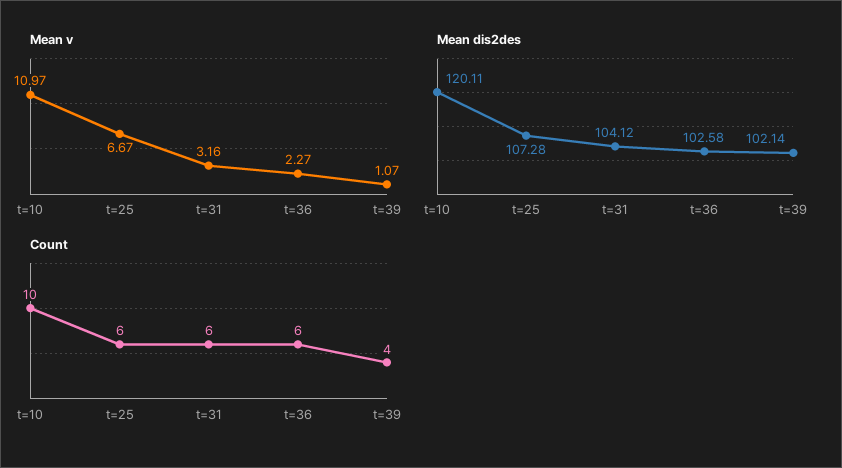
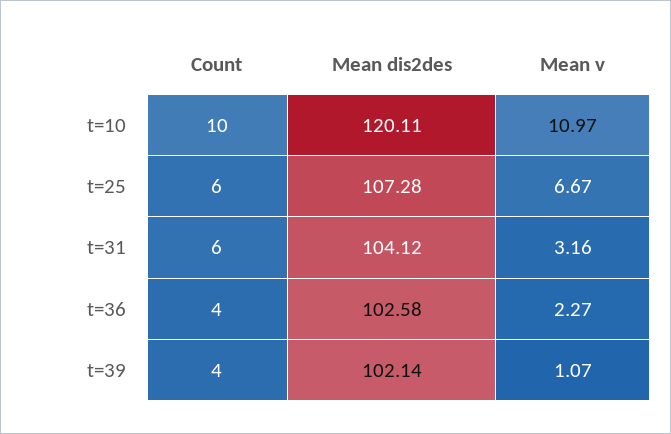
Count, t=36: 6 -> 4

